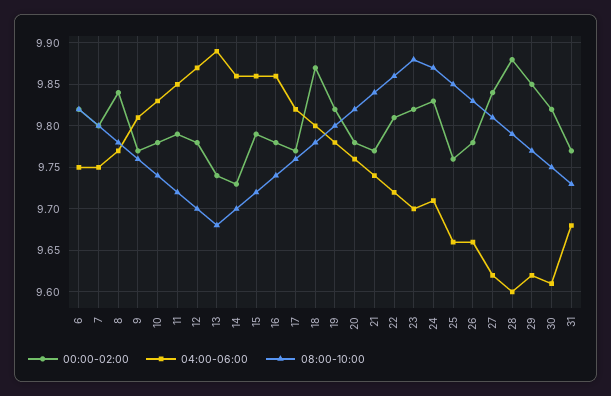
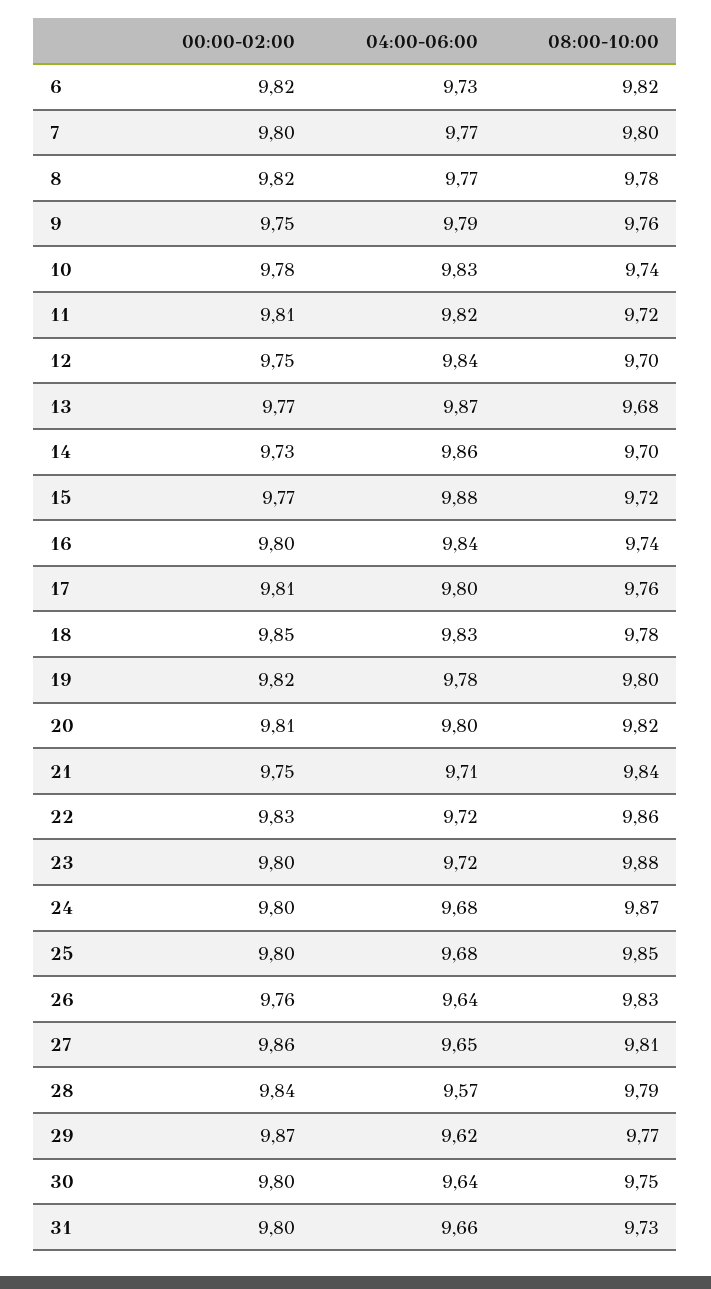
04:00-06:00, 6: 9.75 -> 9.73
04:00-06:00, 7: 9.75 -> 9.77
00:00-02:00, 8: 9.84 -> 9.82
00:00-02:00, 9: 9.77 -> 9.75
04:00-06:00, 9: 9.81 -> 9.79
00:00-02:00, 11: 9.79 -> 9.81
04:00-06:00, 11: 9.85 -> 9.82
00:00-02:00, 12: 9.78 -> 9.75
04:00-06:00, 12: 9.87 -> 9.84
00:00-02:00, 13: 9.74 -> 9.77
04:00-06:00, 13: 9.89 -> 9.87
00:00-02:00, 15: 9.79 -> 9.77
04:00-06:00, 15: 9.86 -> 9.88
00:00-02:00, 16: 9.78 -> 9.8
04:00-06:00, 16: 9.86 -> 9.84
00:00-02:00, 17: 9.77 -> 9.81
04:00-06:00, 17: 9.82 -> 9.8
00:00-02:00, 18: 9.87 -> 9.85
04:00-06:00, 18: 9.8 -> 9.83
00:00-02:00, 20: 9.78 -> 9.81
04:00-06:00, 20: 9.76 -> 9.8
00:00-02:00, 21: 9.77 -> 9.75
04:00-06:00, 21: 9.74 -> 9.71
00:00-02:00, 22: 9.81 -> 9.83
00:00-02:00, 23: 9.82 -> 9.8
04:00-06:00, 23: 9.7 -> 9.72
00:00-02:00, 24: 9.83 -> 9.8
04:00-06:00, 24: 9.71 -> 9.68
00:00-02:00, 25: 9.76 -> 9.8
04:00-06:00, 25: 9.66 -> 9.68
00:00-02:00, 26: 9.78 -> 9.76
04:00-06:00, 26: 9.66 -> 9.64
00:00-02:00, 27: 9.84 -> 9.86
04:00-06:00, 27: 9.62 -> 9.65
00:00-02:00, 28: 9.88 -> 9.84
04:00-06:00, 28: 9.6 -> 9.57
00:00-02:00, 29: 9.85 -> 9.87
00:00-02:00, 30: 9.82 -> 9.8
04:00-06:00, 30: 9.61 -> 9.64
00:00-02:00, 31: 9.77 -> 9.8
04:00-06:00, 31: 9.68 -> 9.66

